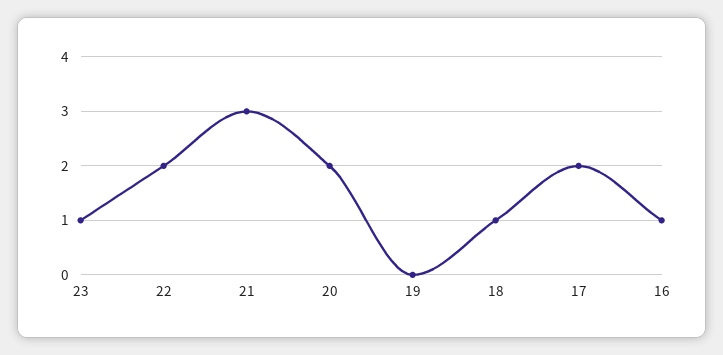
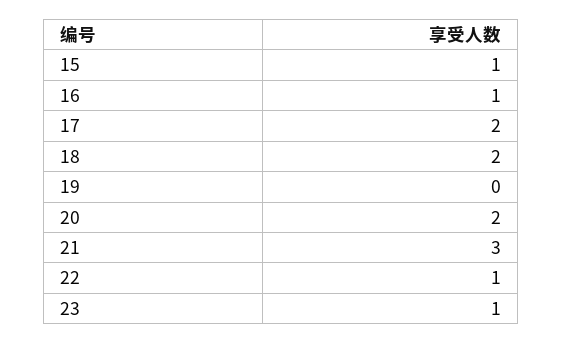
22: 2 -> 1
18: 1 -> 2
15: none -> 1

